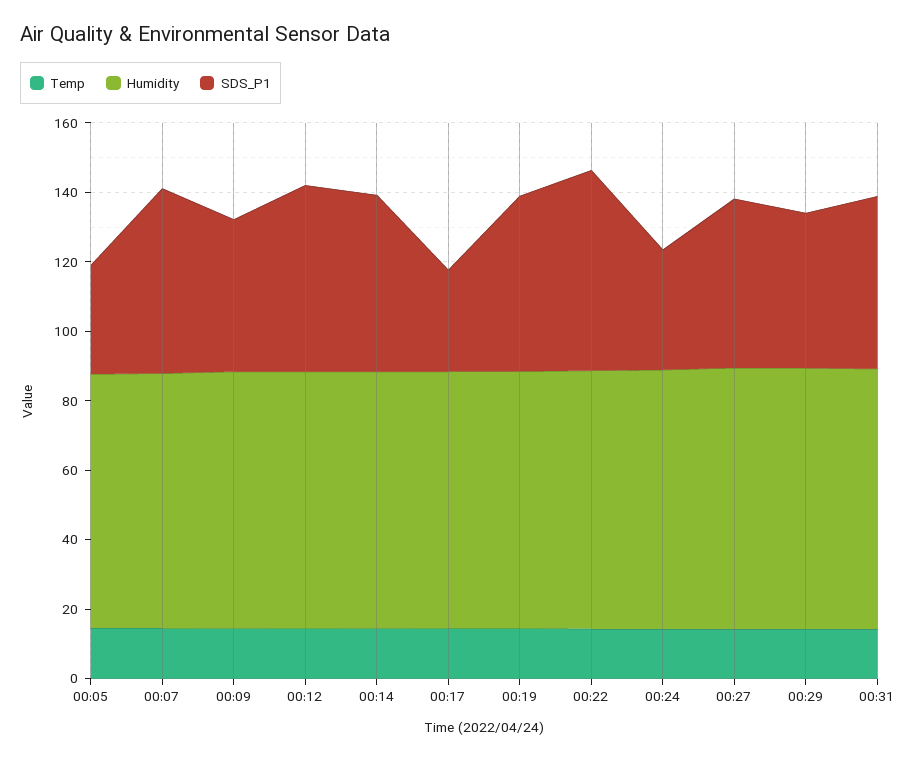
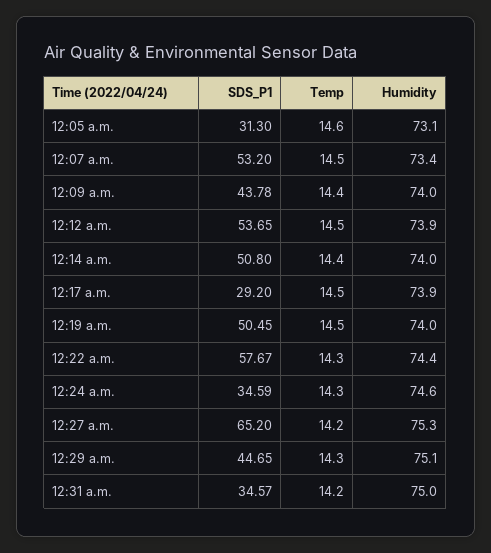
SDS_P1, 00:27: 50 -> 65.2
SDS_P1, 00:31: 50 -> 34.57

